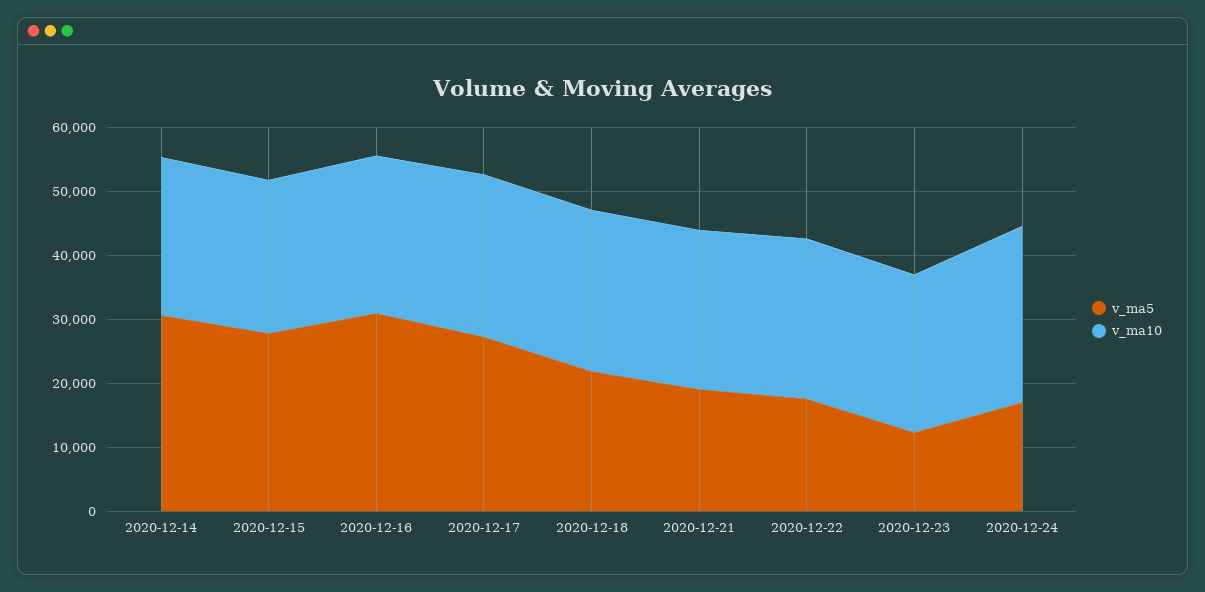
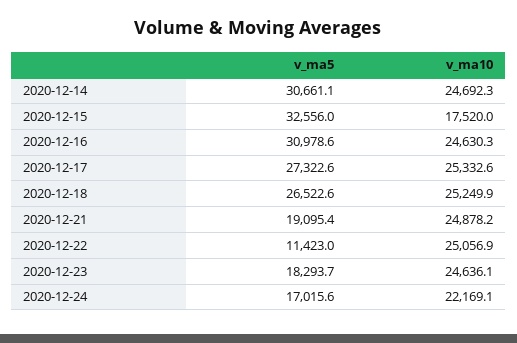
v_ma5, 2020-12-15: 28000 -> 32556
v_ma10, 2020-12-15: 24000 -> 17520
v_ma5, 2020-12-18: 22000 -> 26522.6
v_ma5, 2020-12-22: 18000 -> 11423
v_ma5, 2020-12-23: 12000 -> 18293.7
v_ma10, 2020-12-24: 28000 -> 22169.1

